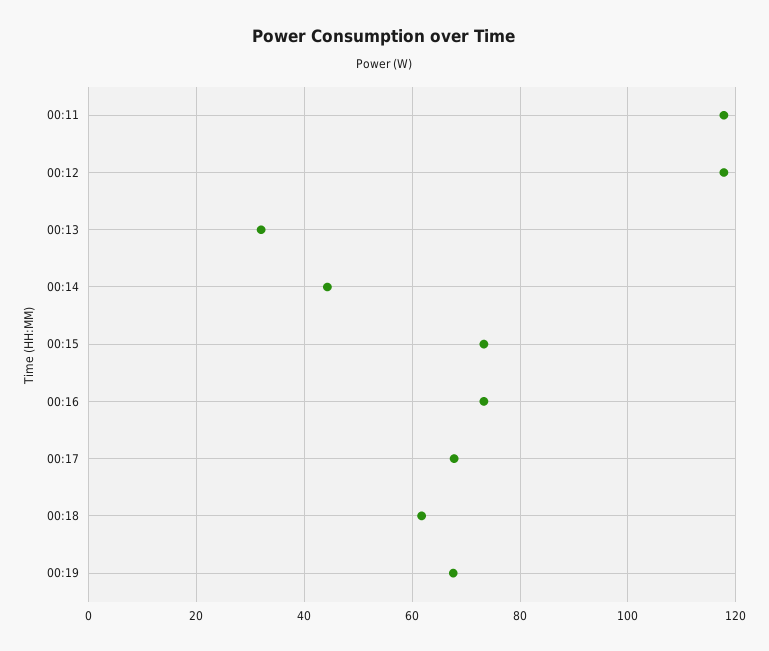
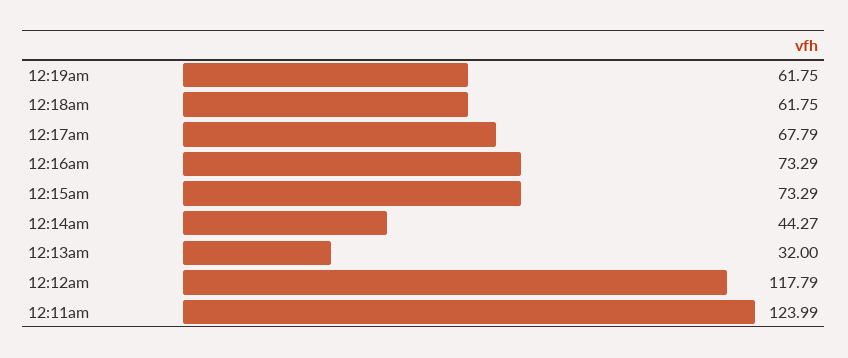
00:11: 118 -> 123.99
00:19: 68 -> 61.75

